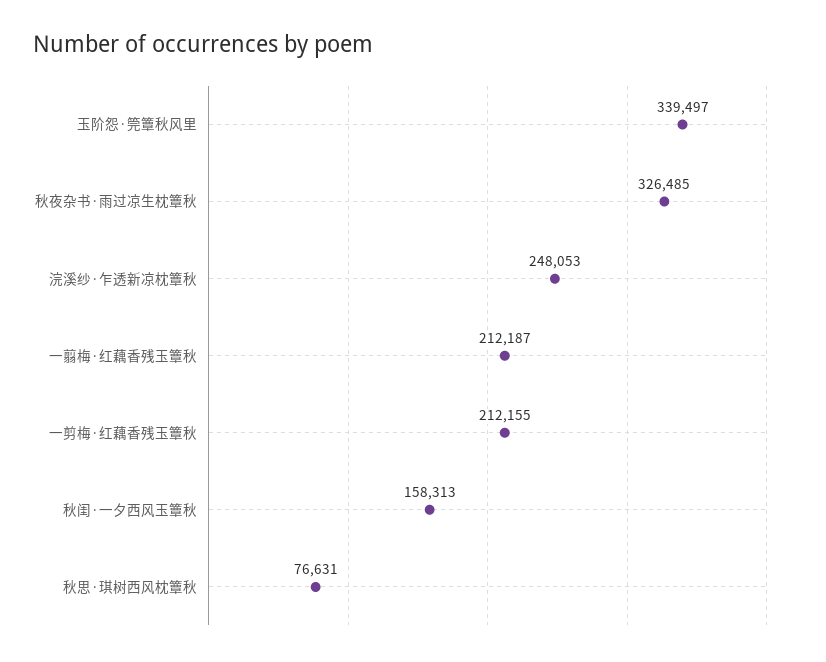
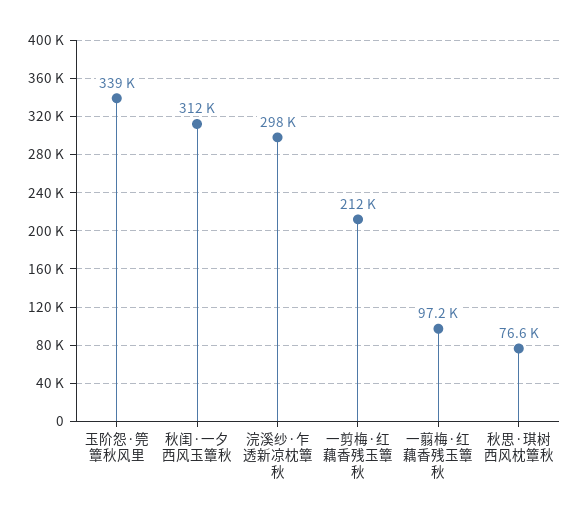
秋夜杂书·雨过凉生枕簟秋: 326485 -> none
浣溪纱·乍透新凉枕簟秋: 248053 -> 298000
一翦梅·红藕香残玉簟秋: 212187 -> 97200
秋闺·一夕西风玉簟秋: 158313 -> 312000

